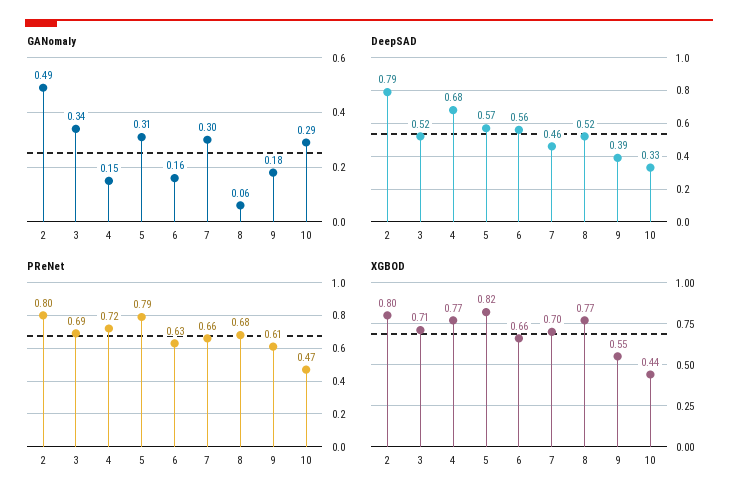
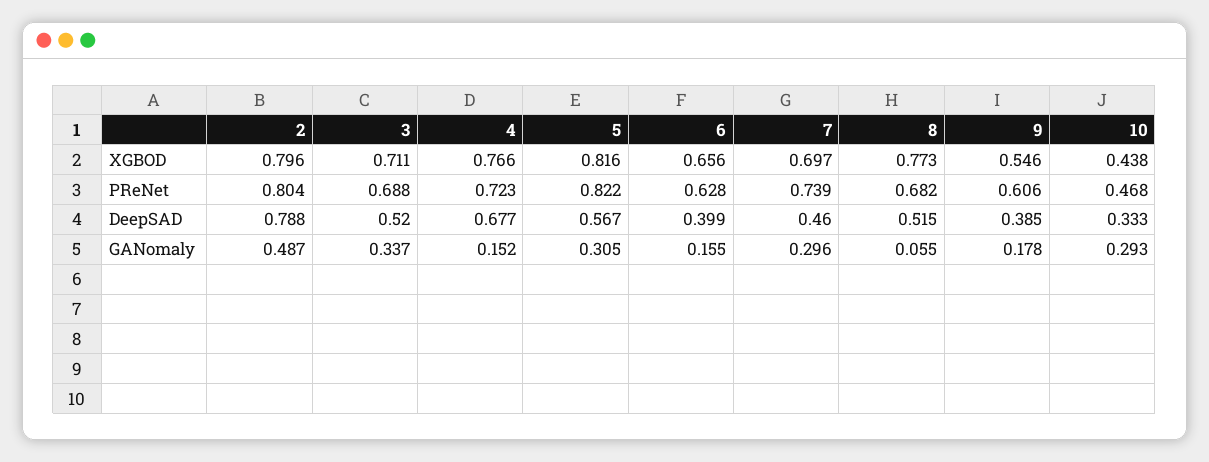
DeepSAD, 6: 0.56 -> 0.399
PReNet, 5: 0.79 -> 0.822
PReNet, 7: 0.66 -> 0.739

